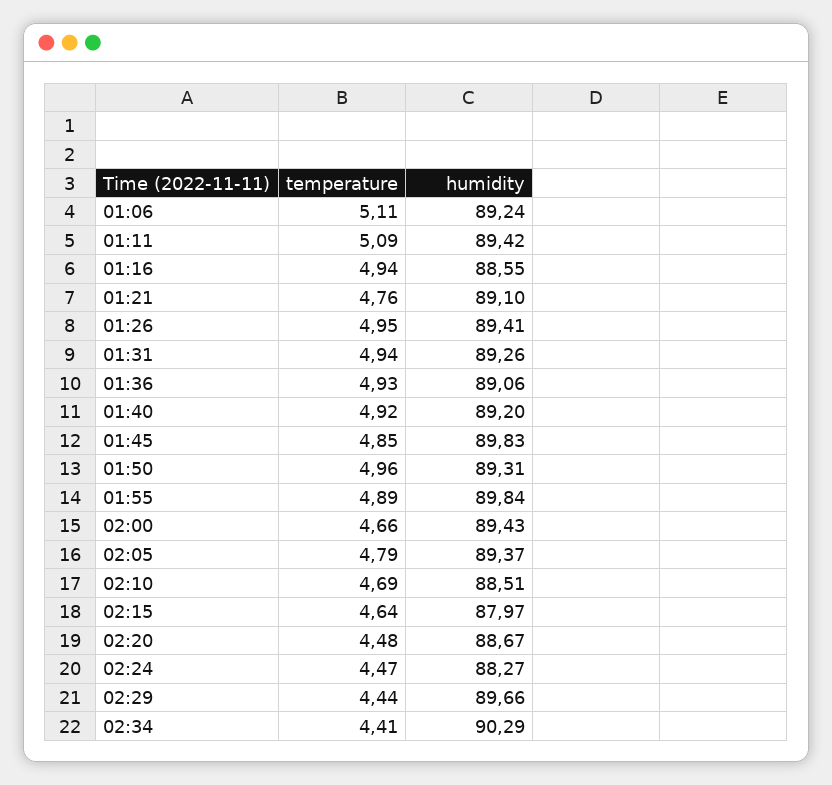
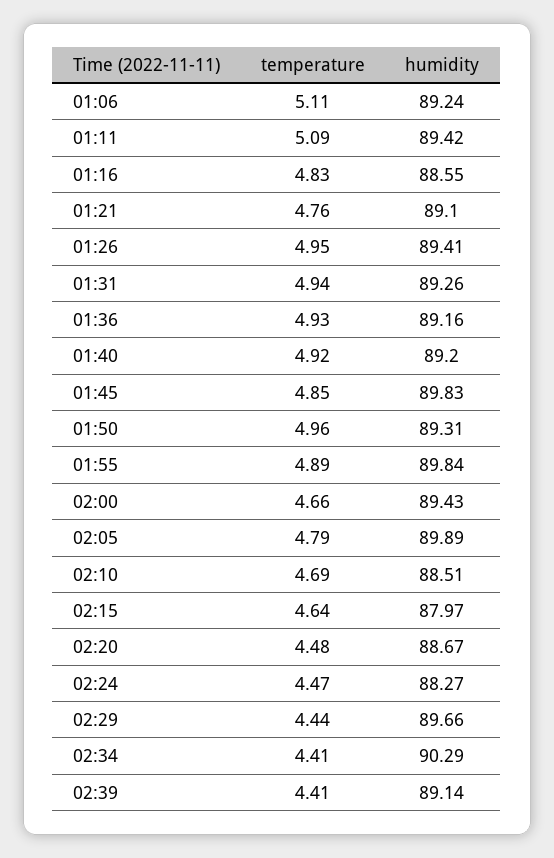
temperature, 01:16: 4.94 -> 4.83
humidity, 01:36: 89.06 -> 89.16
humidity, 02:05: 89.37 -> 89.89
temperature, 02:39: none -> 4.41
humidity, 02:39: none -> 89.14

